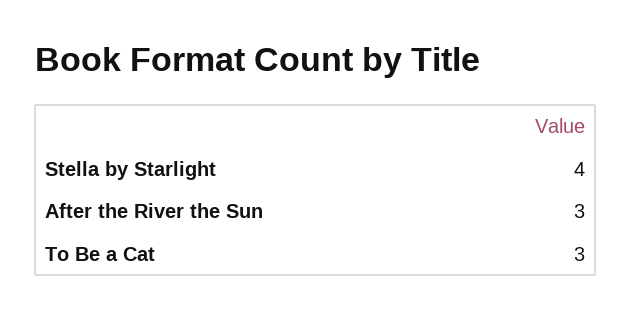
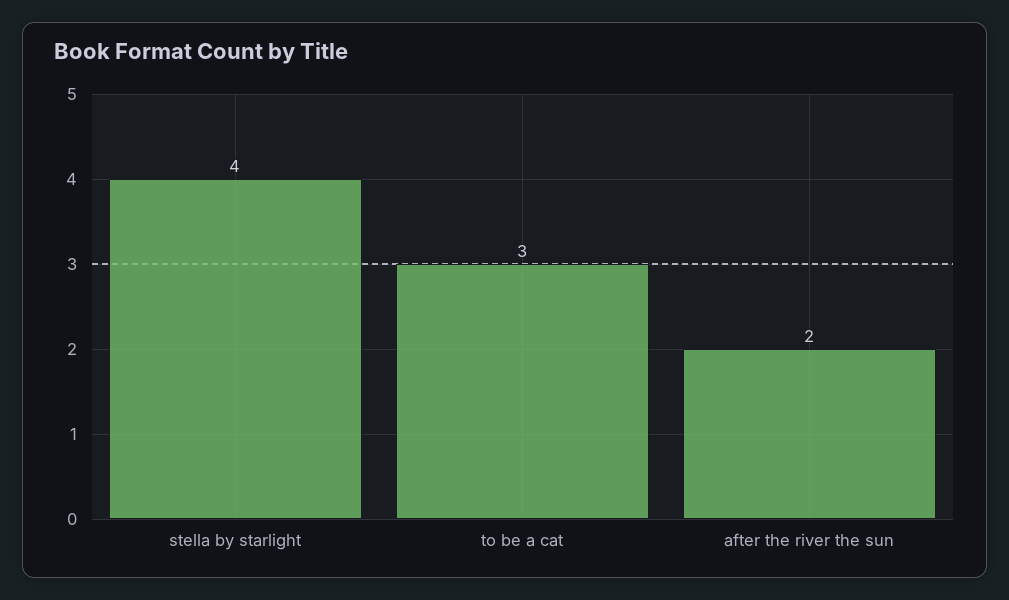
After the River the Sun: 3 -> 2

